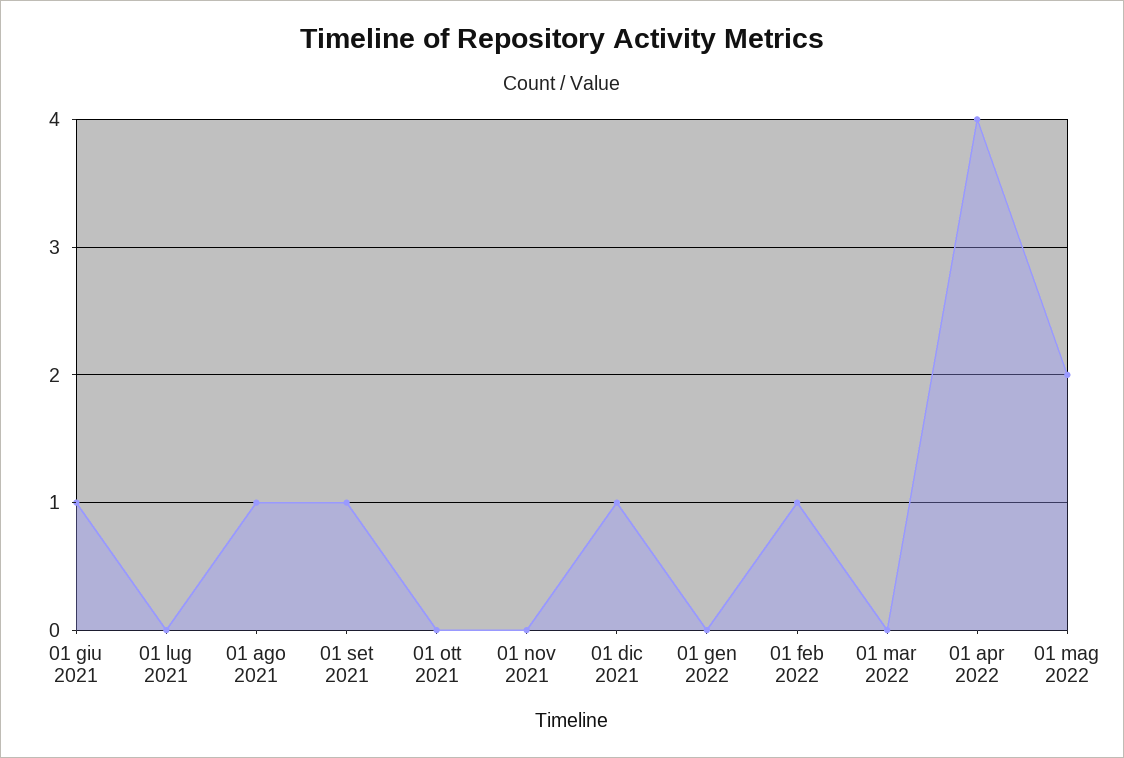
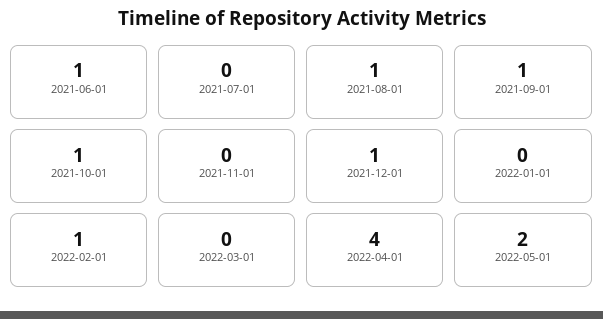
01 ott 2021: 0 -> 1

